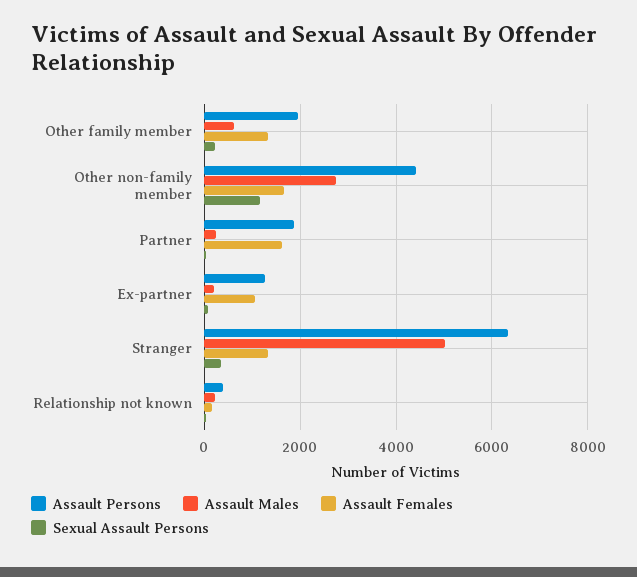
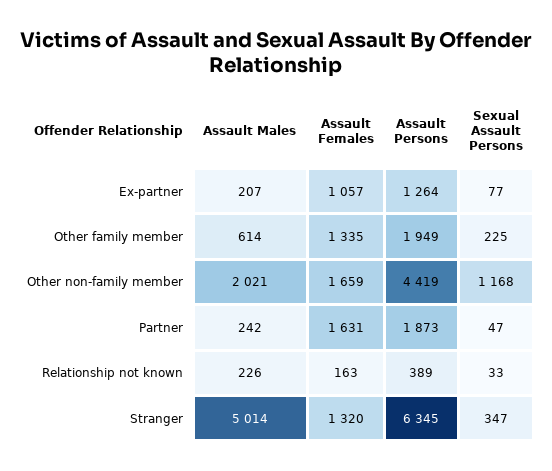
Assault Males, Other non-family member: 2800 -> 2021

